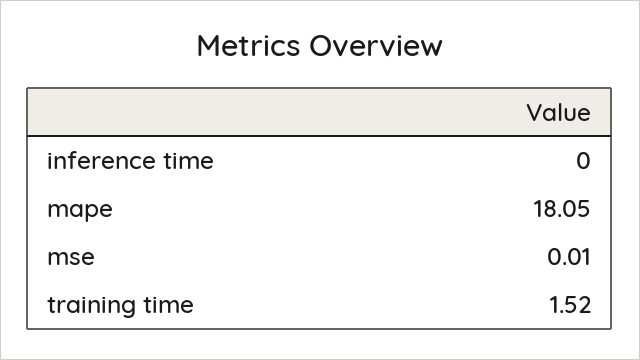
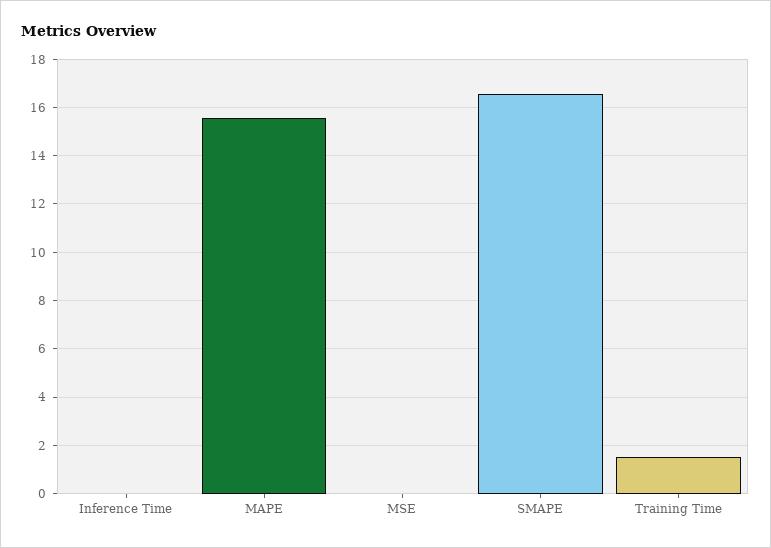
mape: 18.05 -> 15.5
SMAPE: none -> 16.5

